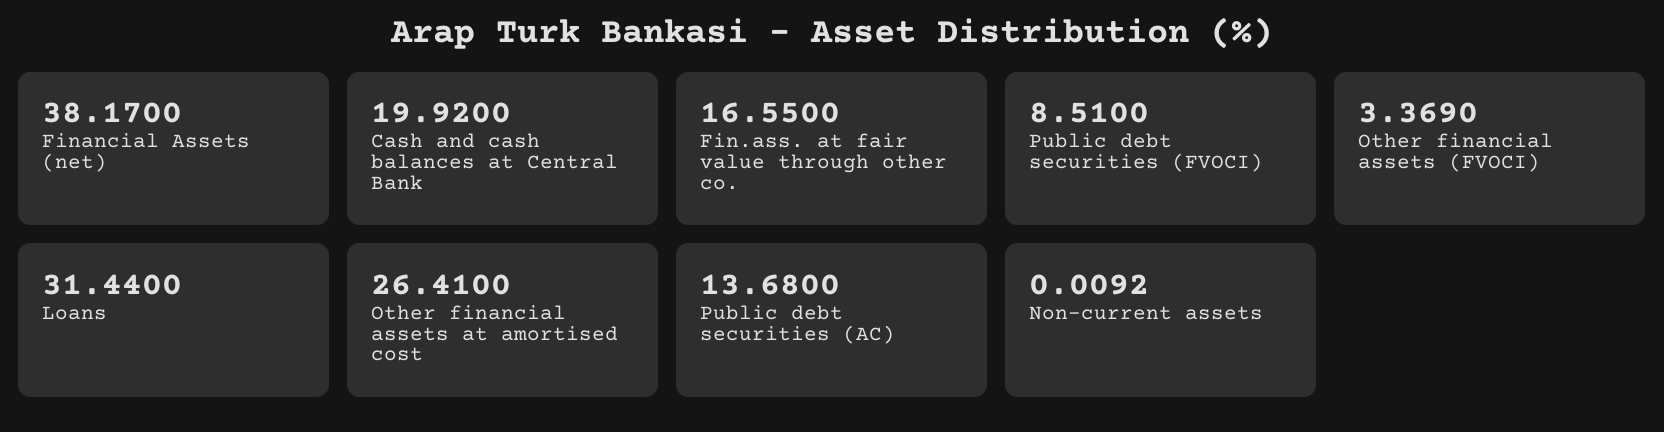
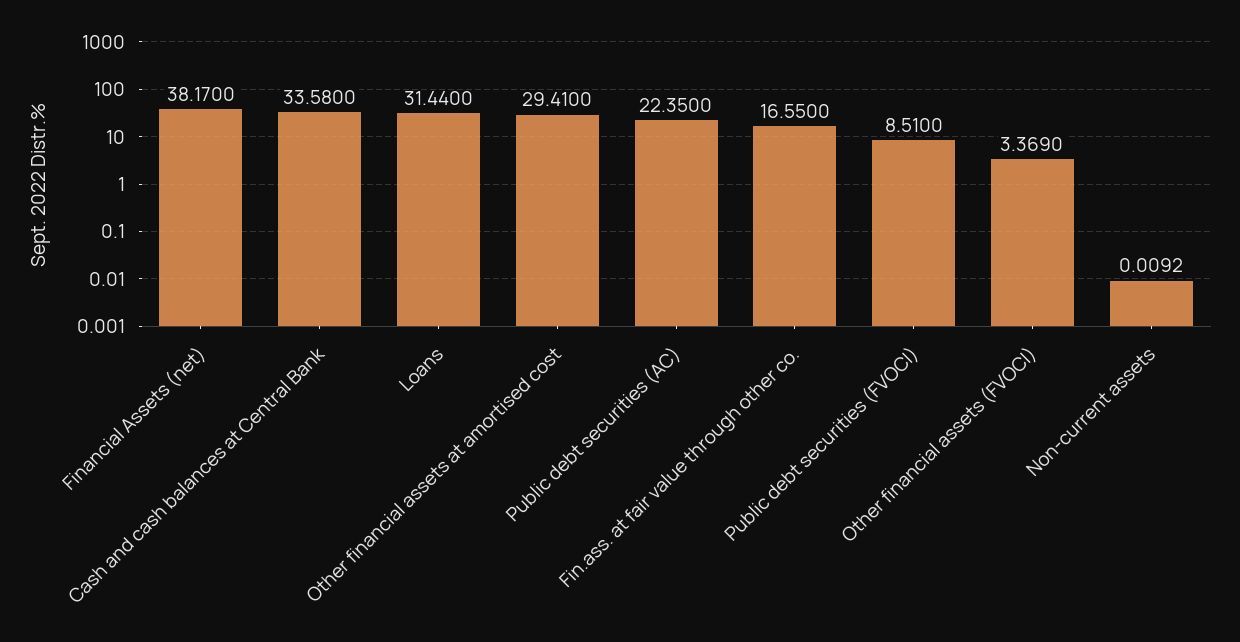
Cash and cash balances at Central Bank: 19.92 -> 33.58
Other financial assets at amortised cost: 26.41 -> 29.41
Public debt securities (AC): 13.68 -> 22.35

